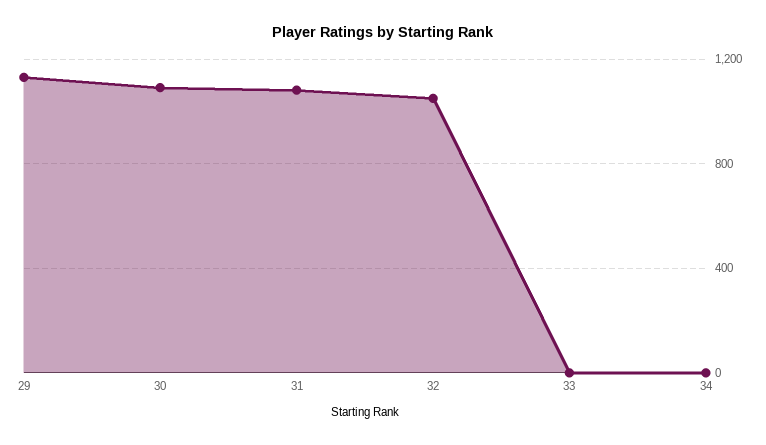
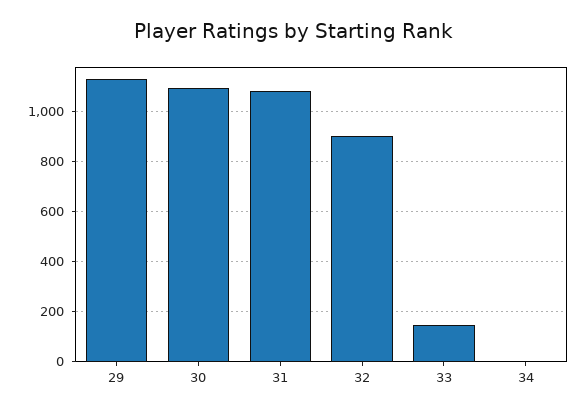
32: 1050 -> 900
33: 0 -> 150

